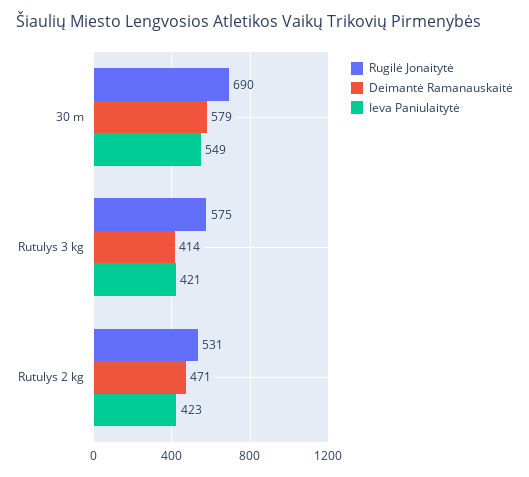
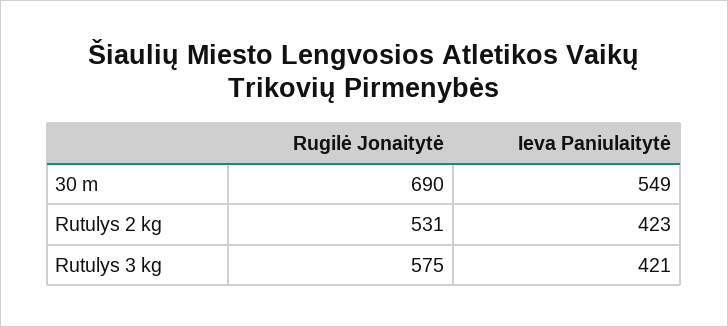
Deimantė Ramanauskaitė, 30 m: 579 -> none
Deimantė Ramanauskaitė, Rutulys 3 kg: 414 -> none
Deimantė Ramanauskaitė, Rutulys 2 kg: 471 -> none

